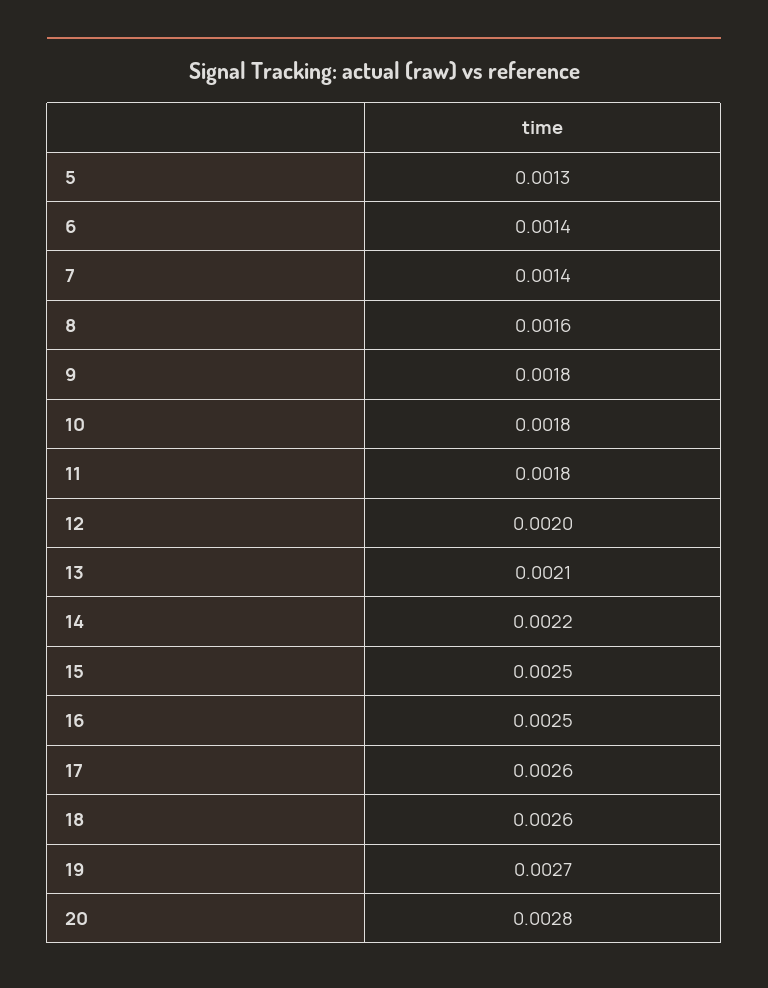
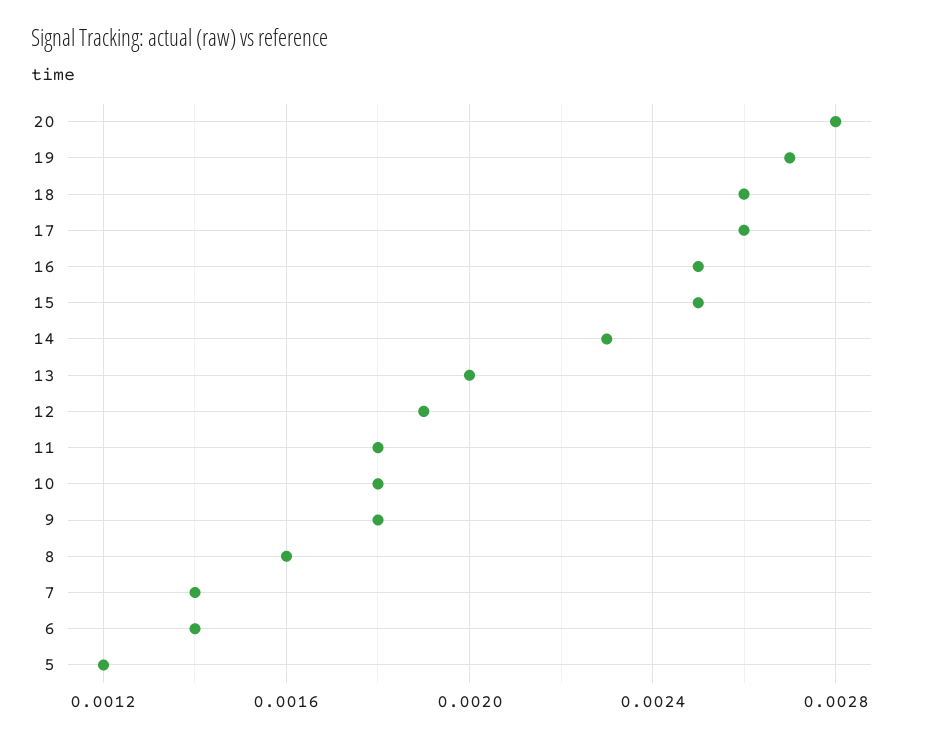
5: 0.0013 -> 0.0012
12: 0.002 -> 0.0019
13: 0.0021 -> 0.002
14: 0.0022 -> 0.0023

